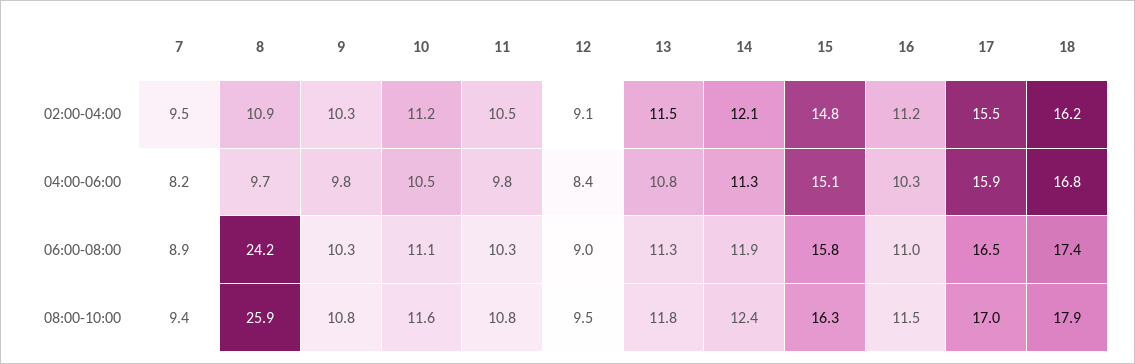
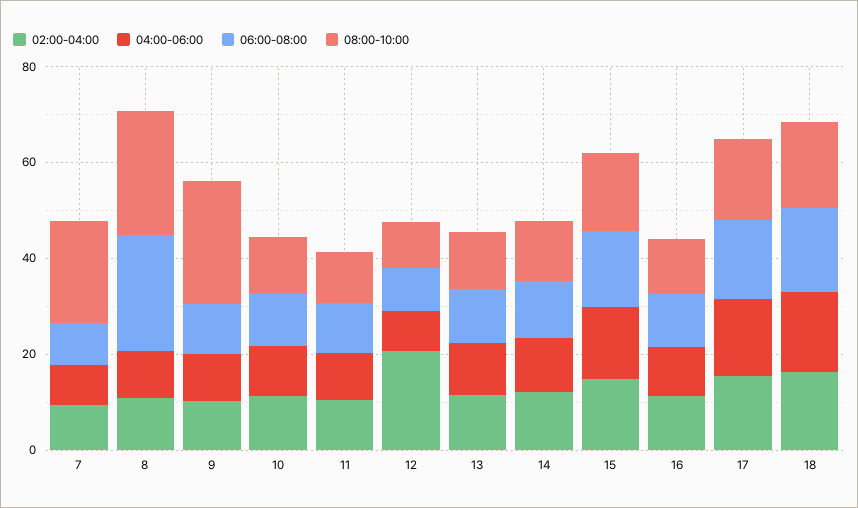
02:00-04:00, 12: 9.1 -> 20
08:00-10:00, 7: 9.4 -> 20
08:00-10:00, 9: 10.8 -> 25

